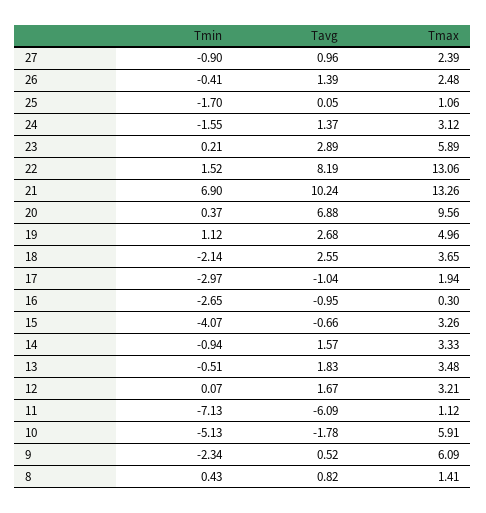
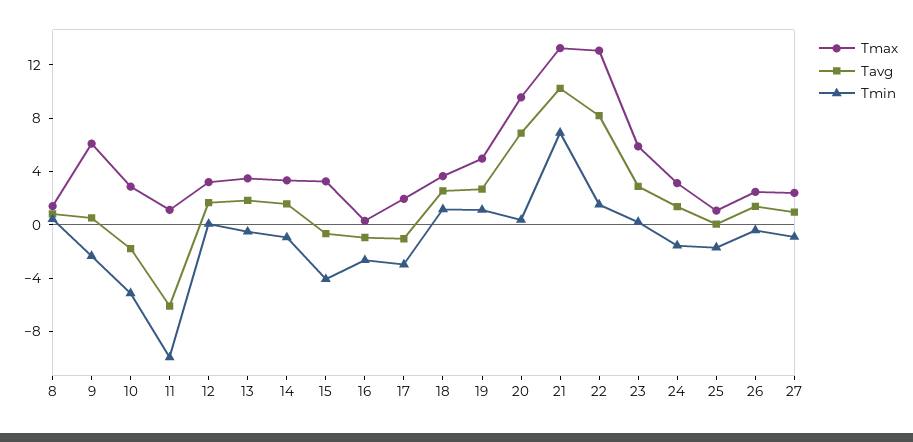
Tmin, 18: -2.14 -> 1
Tmin, 11: -7.13 -> -10
Tmax, 10: 5.91 -> 3

